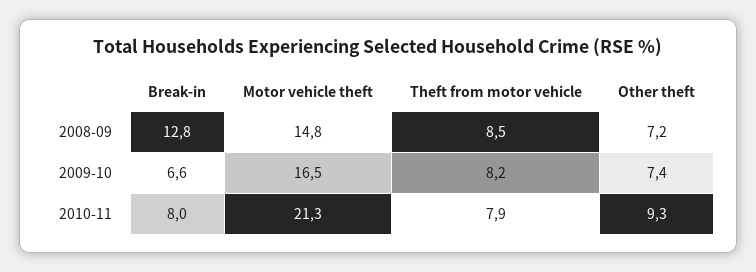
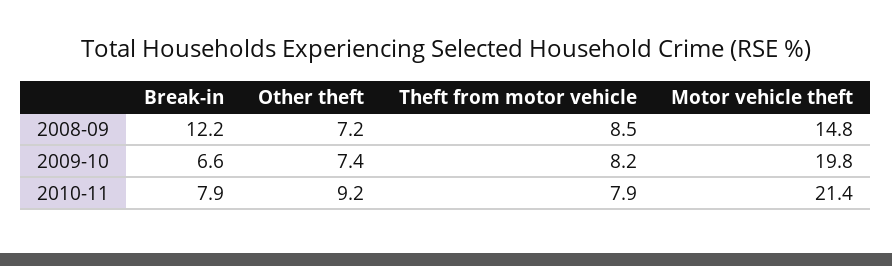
Break-in, 2008-09: 12.8 -> 12.2
Motor vehicle theft, 2009-10: 16.5 -> 19.8
Break-in, 2010-11: 8 -> 7.9
Motor vehicle theft, 2010-11: 21.3 -> 21.4
Other theft, 2010-11: 9.3 -> 9.2

